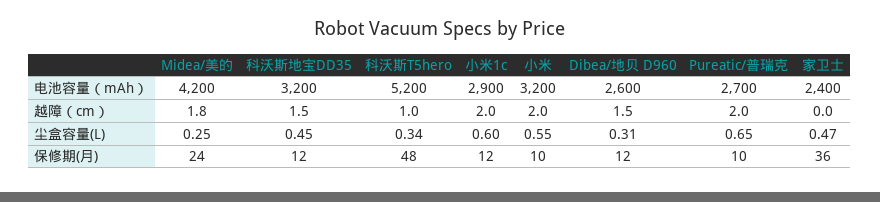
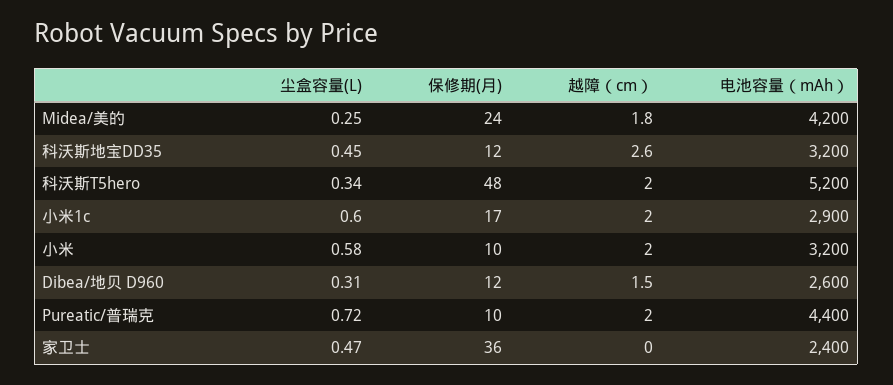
Pureatic/普瑞克, 电池容量（mAh）: 2700 -> 4400
科沃斯地宝DD35, 越障（cm）: 1.5 -> 2.6
科沃斯T5hero, 越障（cm）: 1 -> 2
小米, 尘盒容量(L): 0.55 -> 0.58
Pureatic/普瑞克, 尘盒容量(L): 0.65 -> 0.72
小米1c, 保修期(月): 12 -> 17

